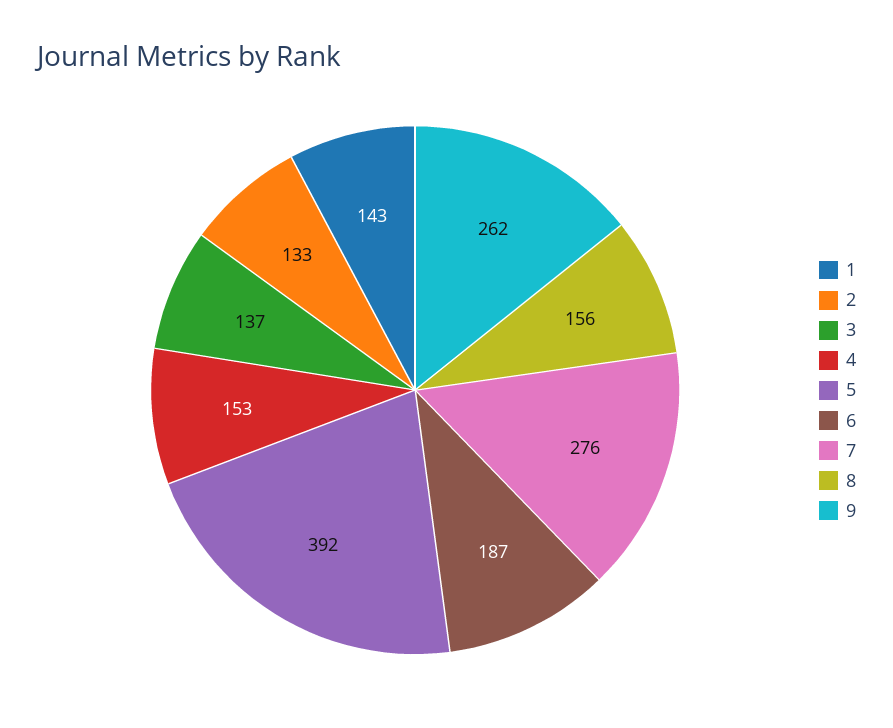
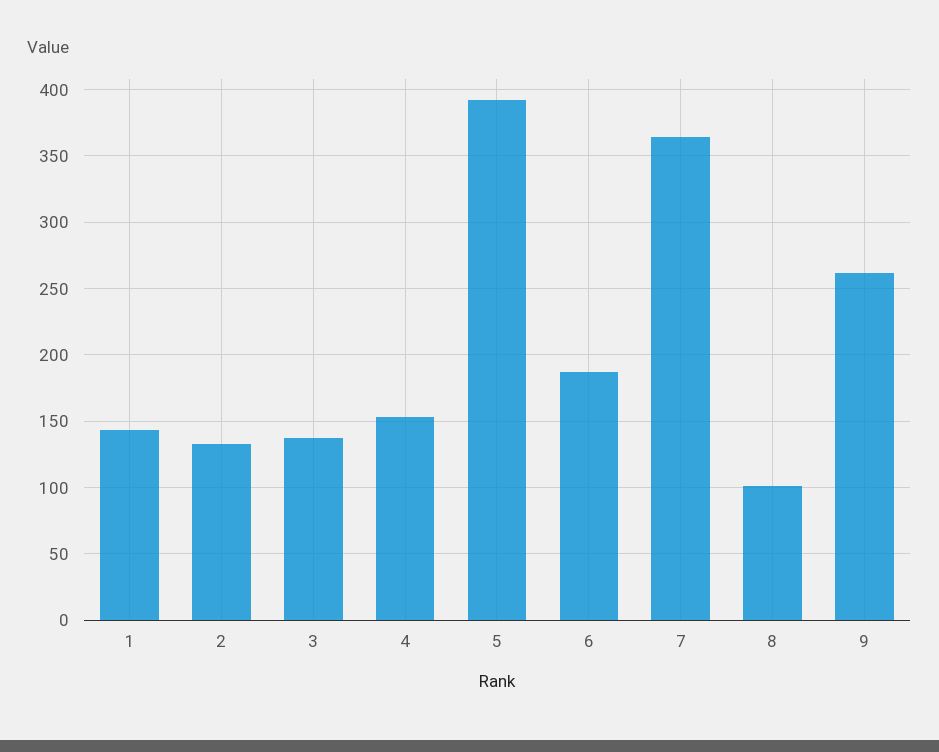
7: 276 -> 365
8: 156 -> 100

